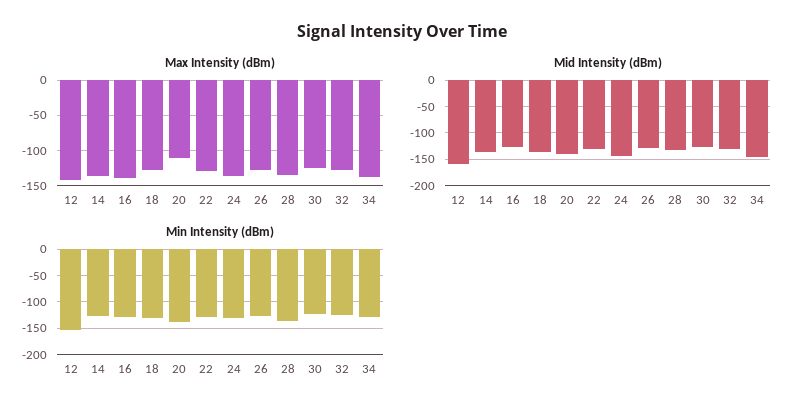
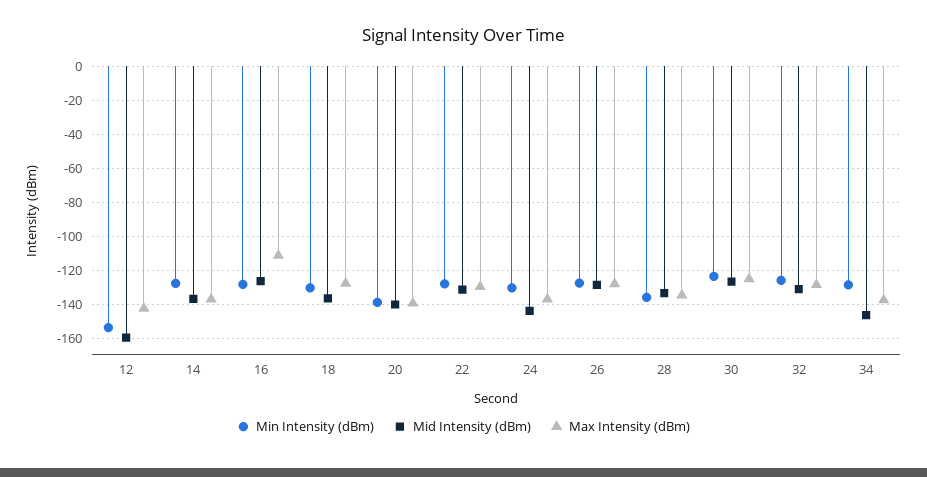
Max Intensity (dBm), 16: -140 -> -110
Max Intensity (dBm), 20: -110 -> -140

